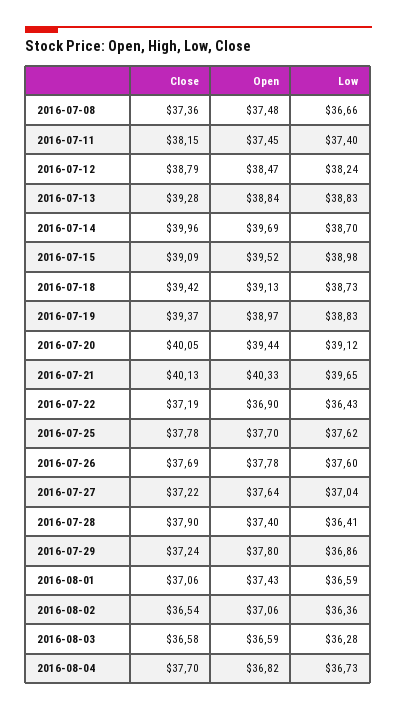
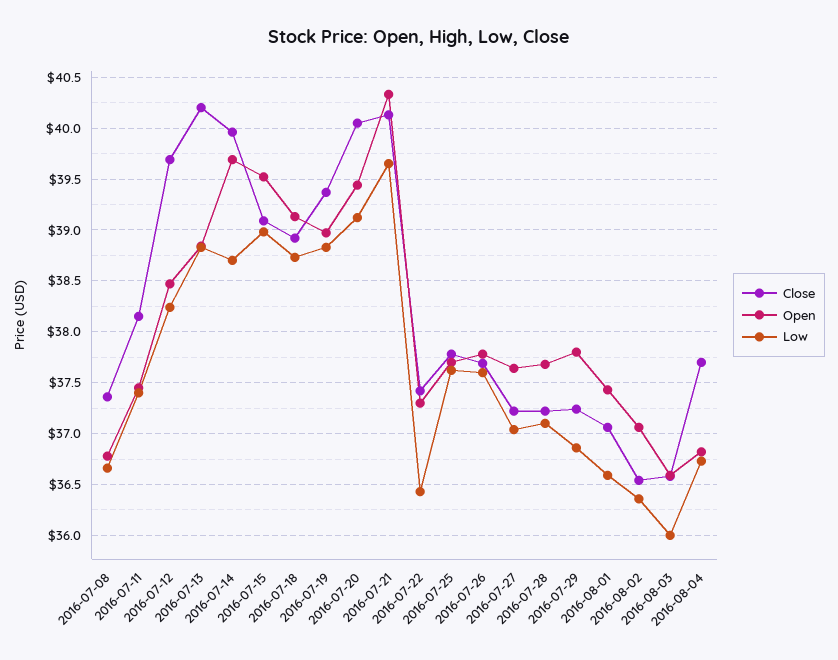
Open, 2016-07-08: 37.48 -> 36.8
Close, 2016-07-12: 38.79 -> 39.7
Close, 2016-07-13: 39.28 -> 40.2
Close, 2016-07-18: 39.42 -> 38.9
Close, 2016-07-22: 37.19 -> 37.4
Open, 2016-07-22: 36.9 -> 37.3
Close, 2016-07-28: 37.9 -> 37.2
Open, 2016-07-28: 37.4 -> 37.7
Low, 2016-07-28: 36.41 -> 37.1
Low, 2016-08-03: 36.28 -> 36

